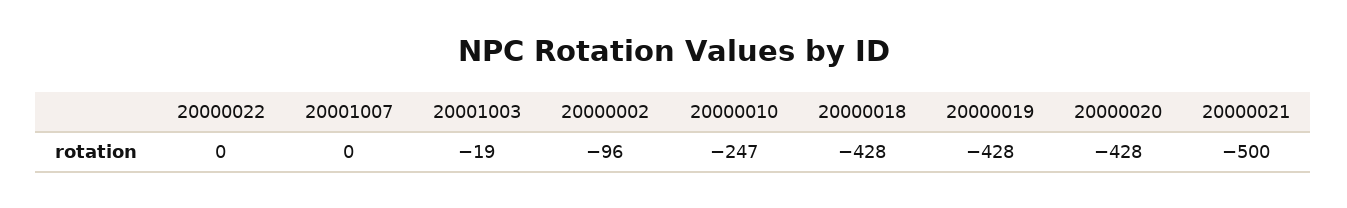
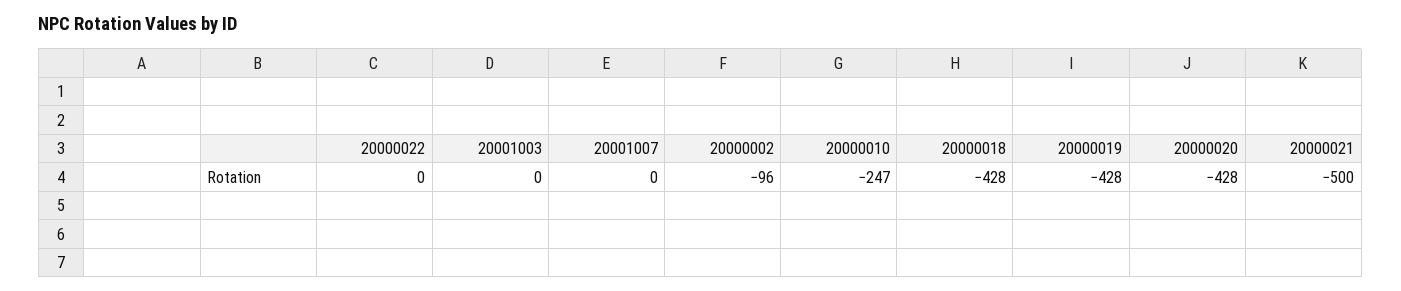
20001003: -19 -> 0

